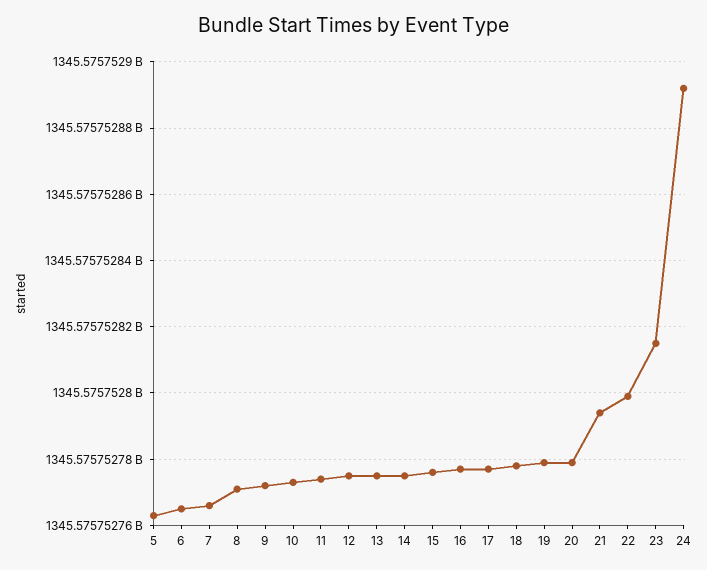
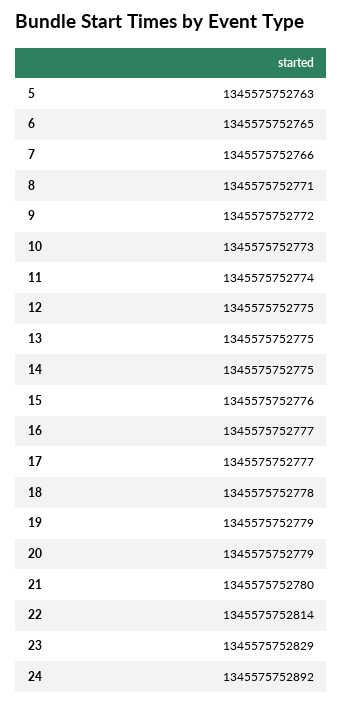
21: 1345575752795 -> 1345575752780
22: 1345575752800 -> 1345575752814
23: 1345575752815 -> 1345575752829

